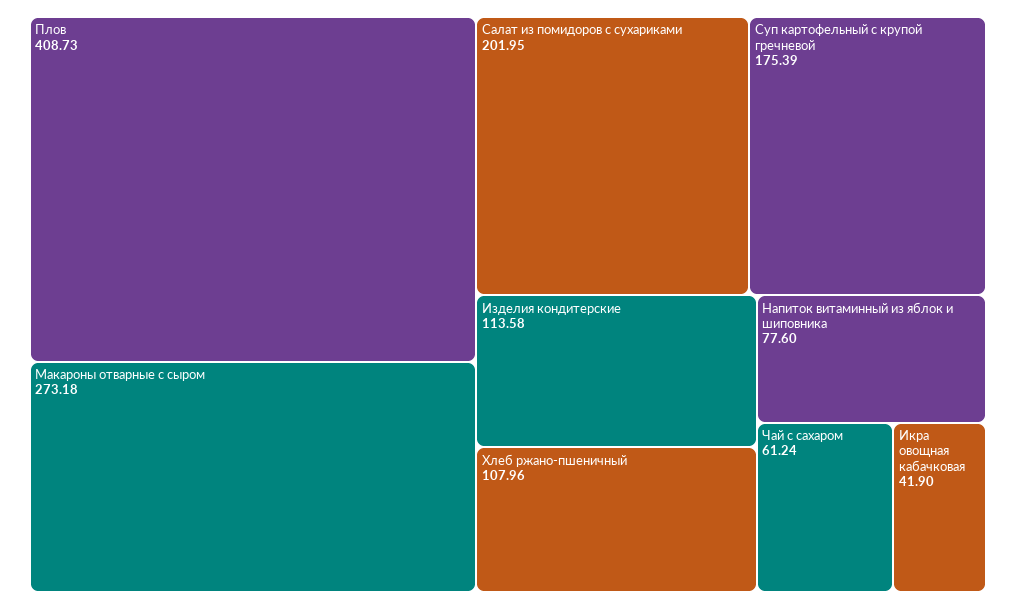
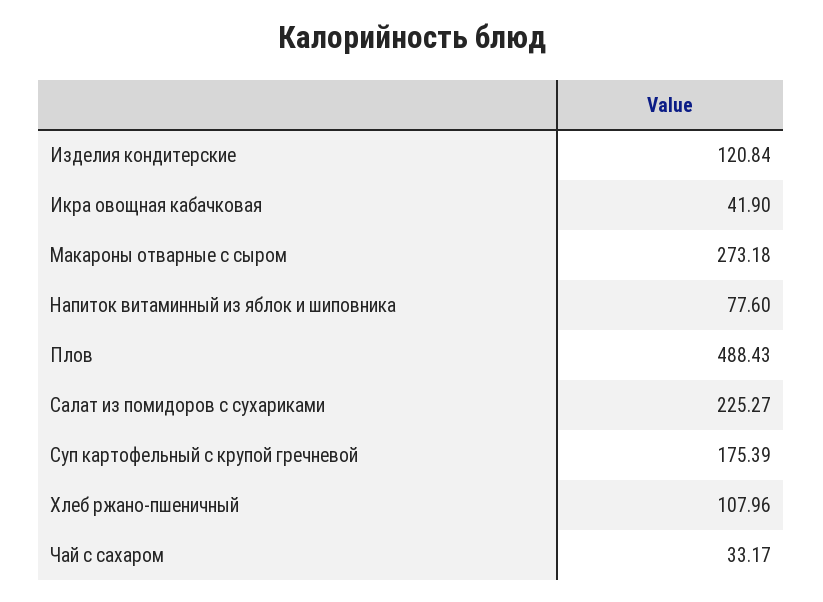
Плов: 408.73 -> 488.43
Салат из помидоров с сухариками: 201.95 -> 225.27
Изделия кондитерские: 113.58 -> 120.84
Чай с сахаром: 61.24 -> 33.17

